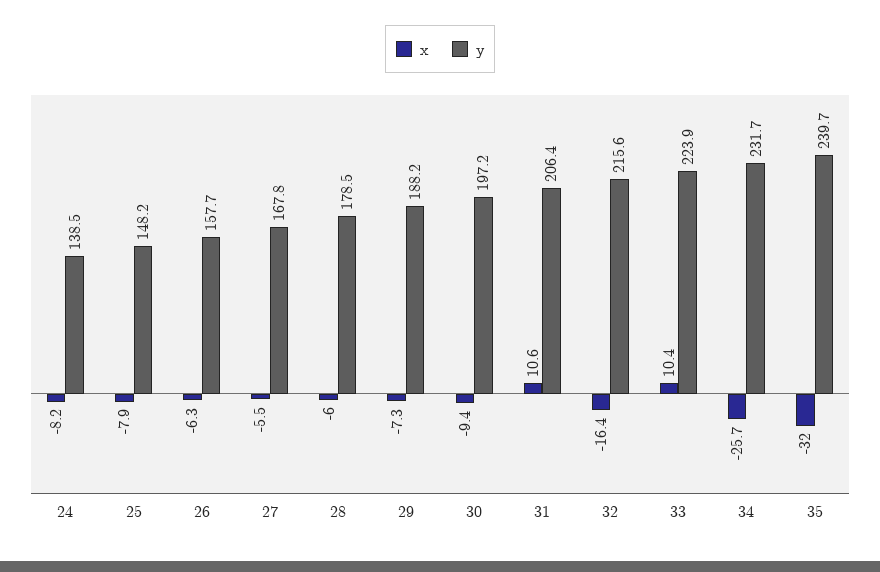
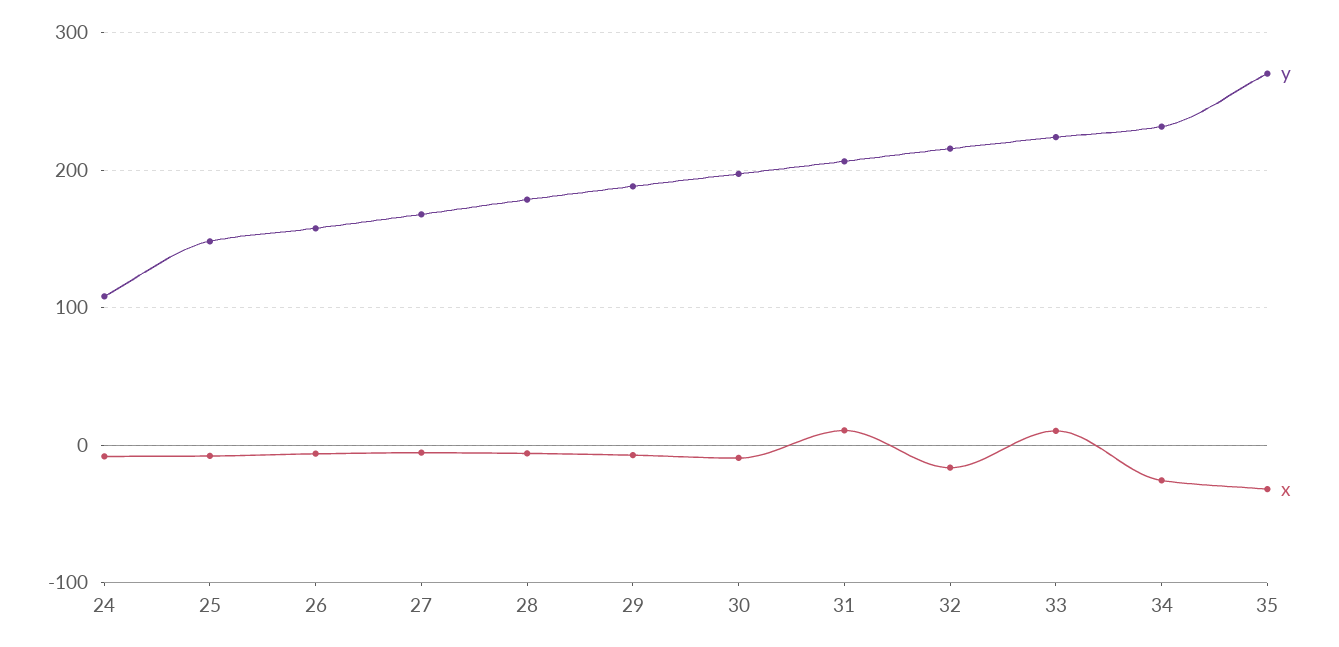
y, 24: 138.5 -> 110
y, 35: 239.7 -> 270

